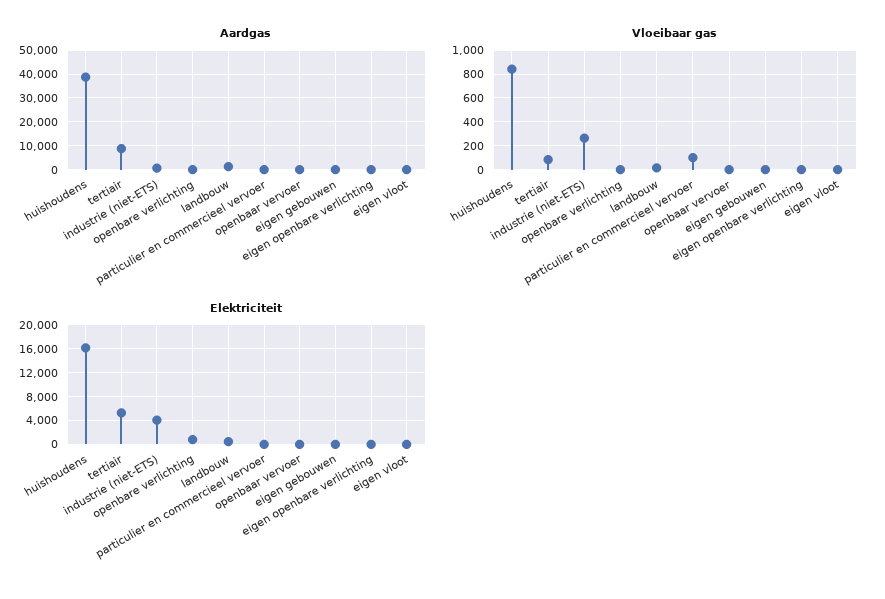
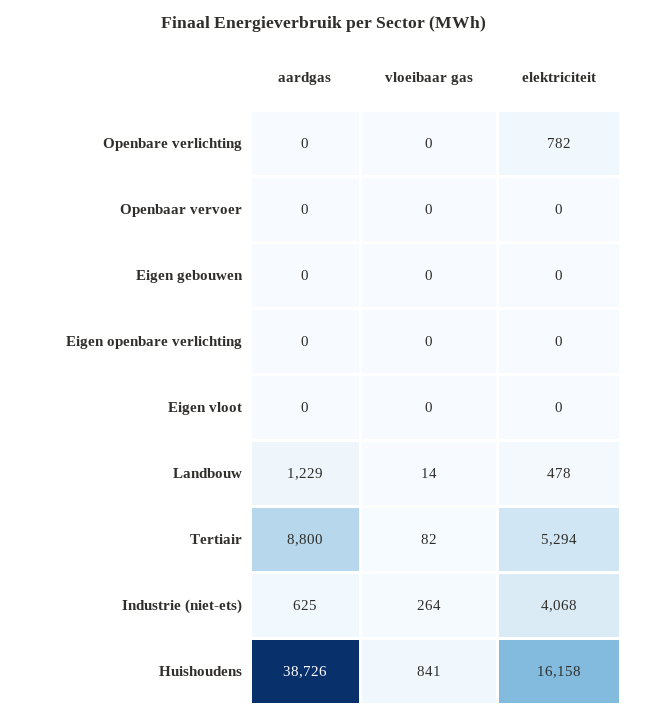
Aardgas, particulier en commercieel vervoer: 0 -> none
Vloeibaar gas, particulier en commercieel vervoer: 100 -> none
Elektriciteit, particulier en commercieel vervoer: 0 -> none

